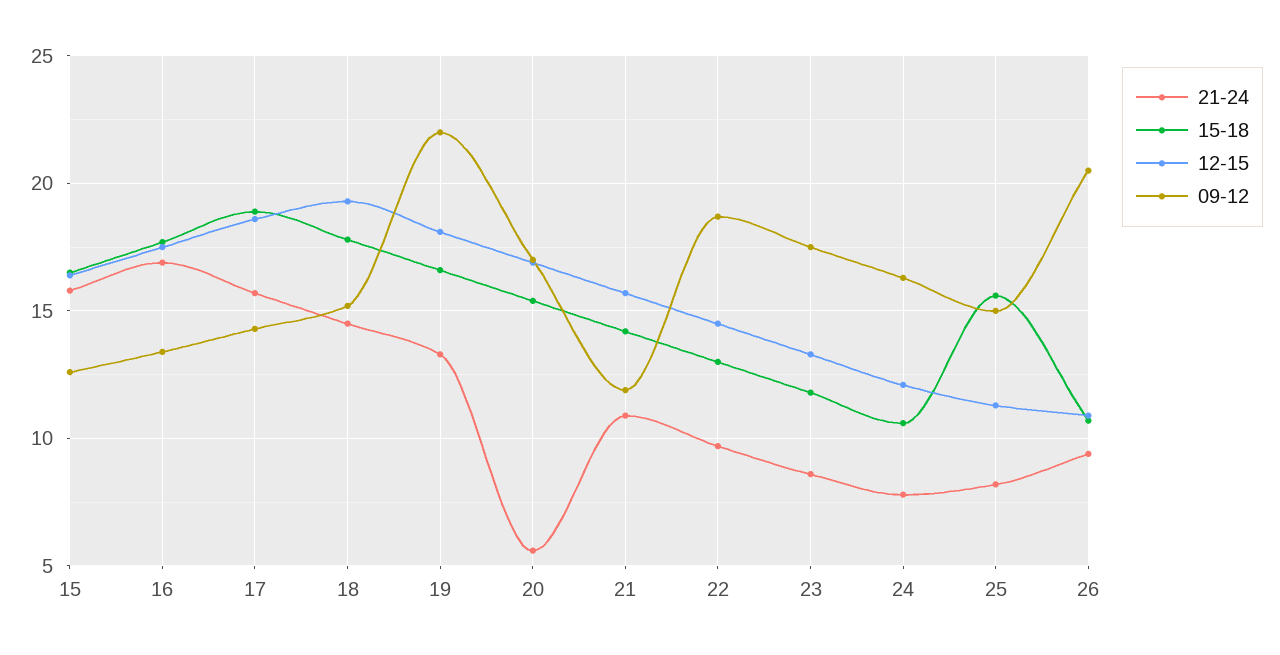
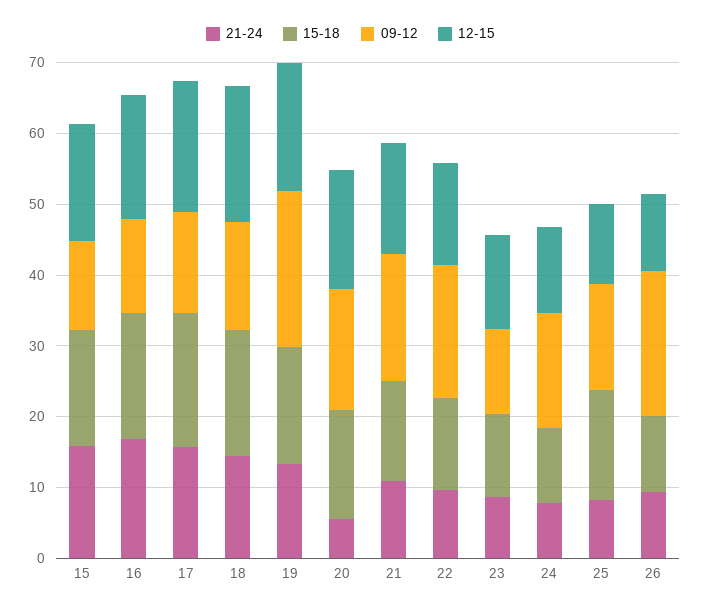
09-12, 21: 12 -> 18
09-12, 23: 17.5 -> 12

